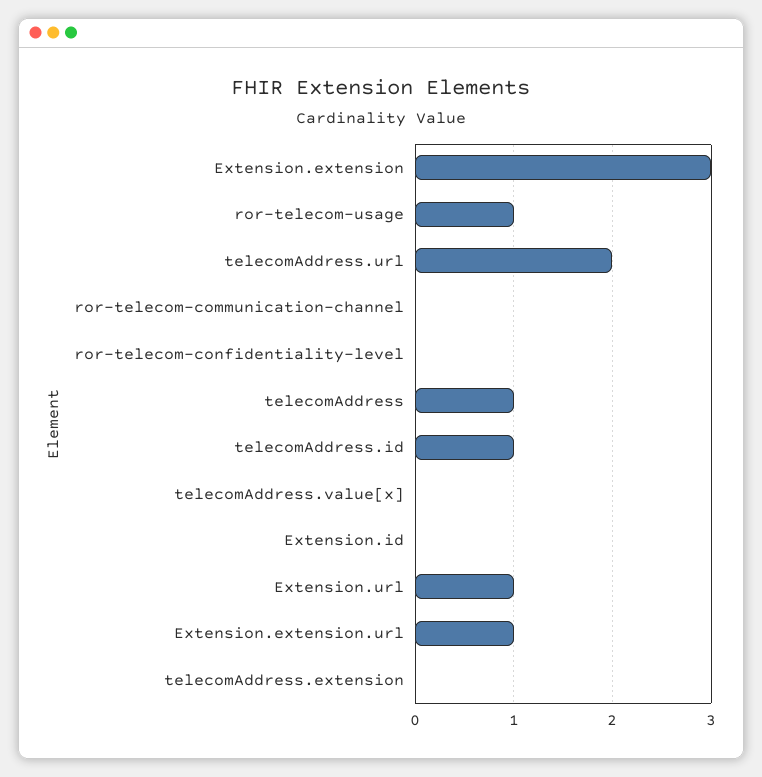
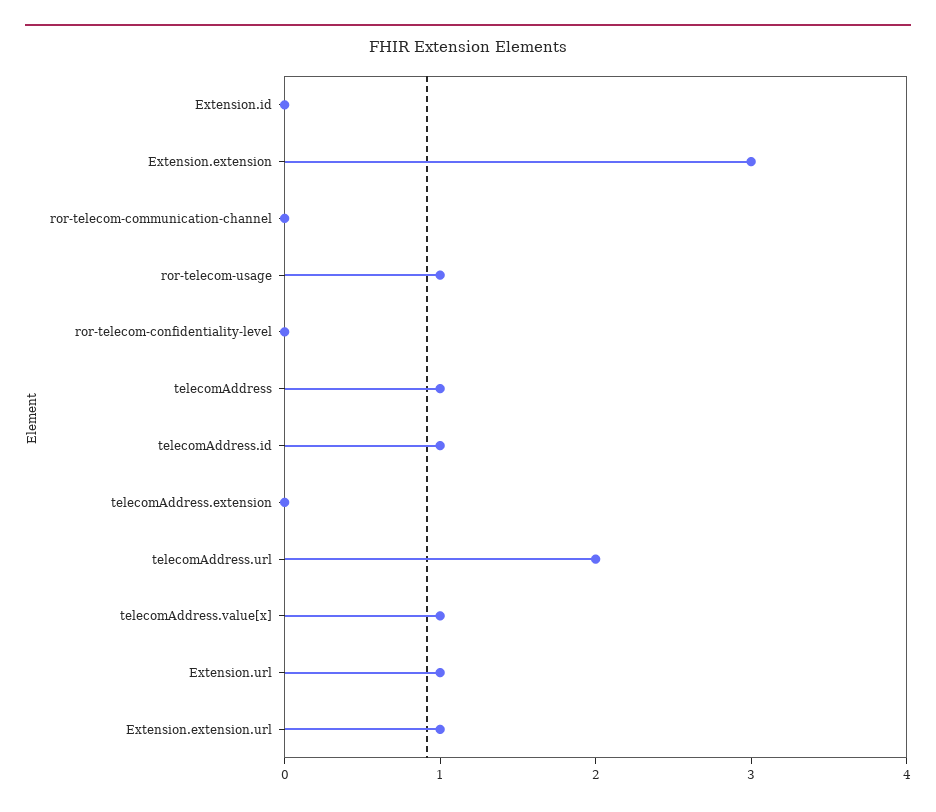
telecomAddress.value[x]: 0 -> 1

